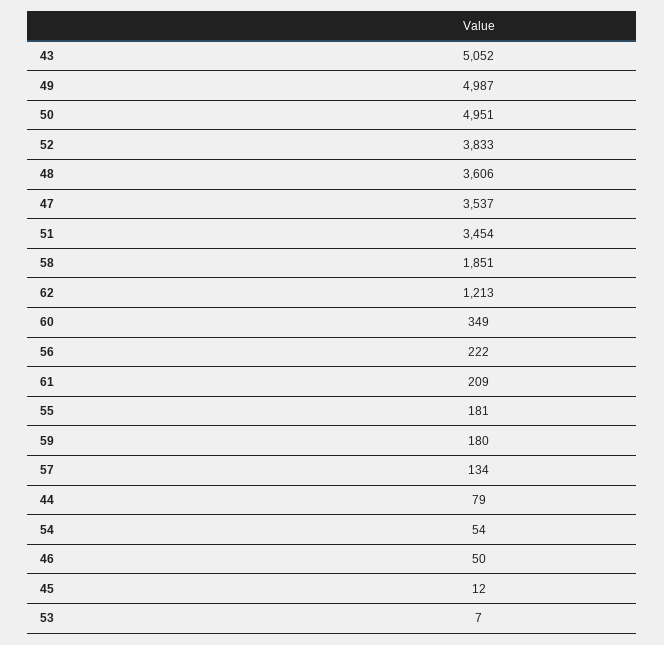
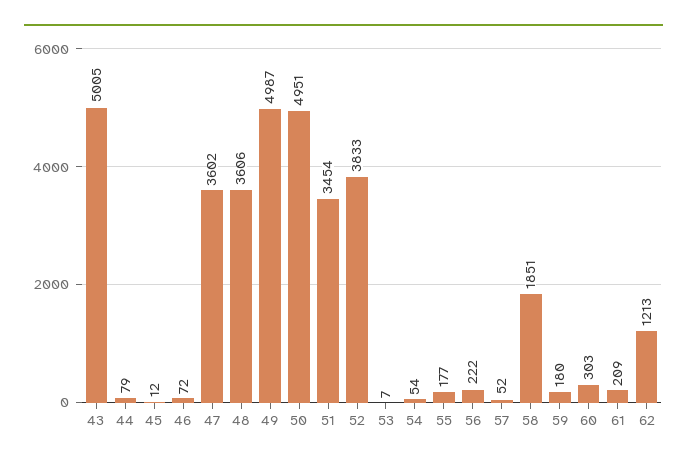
43: 5052 -> 5005
47: 3537 -> 3602
60: 349 -> 303
55: 181 -> 177
57: 134 -> 52
46: 50 -> 72

